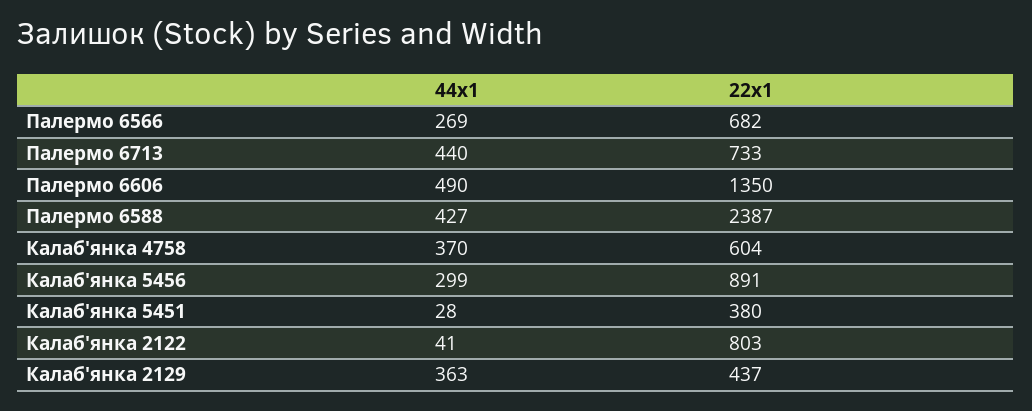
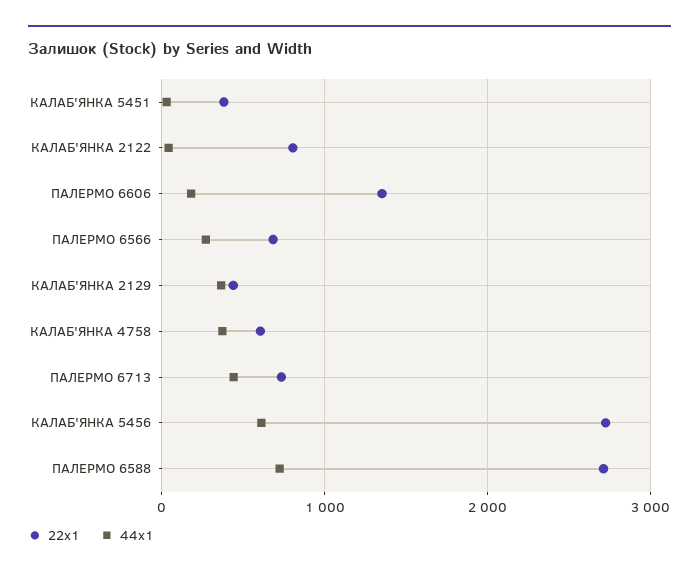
44x1, Палермо 6606: 490 -> 200
44x1, Палермо 6588: 427 -> 700
22x1, Палермо 6588: 2387 -> 2700
44x1, Калаб'янка 5456: 299 -> 600
22x1, Калаб'янка 5456: 891 -> 2700

